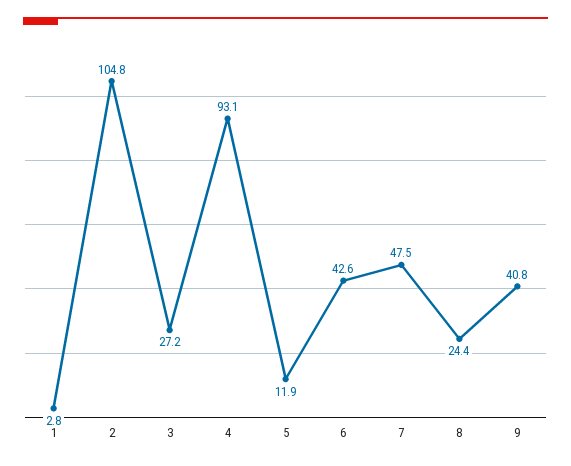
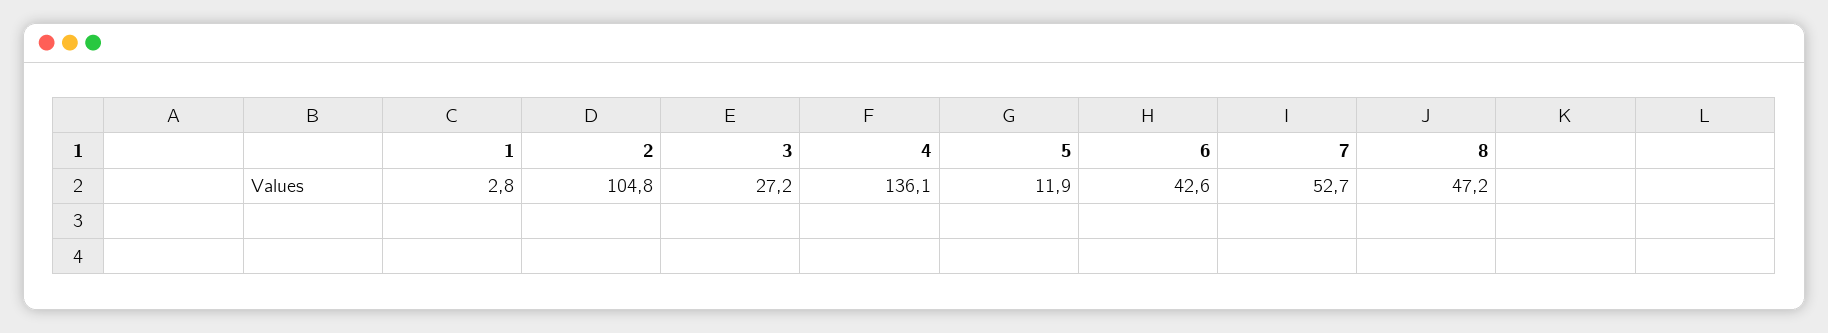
4: 93.1 -> 136.1
7: 47.5 -> 52.7
8: 24.4 -> 47.2
9: 40.8 -> none

